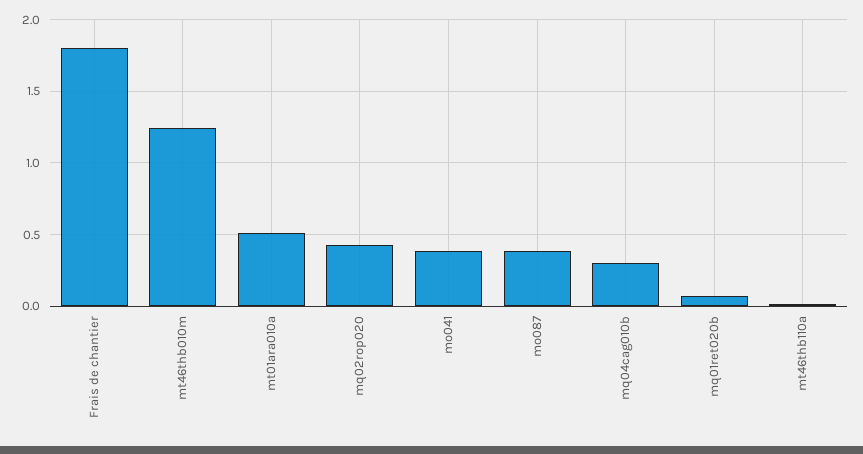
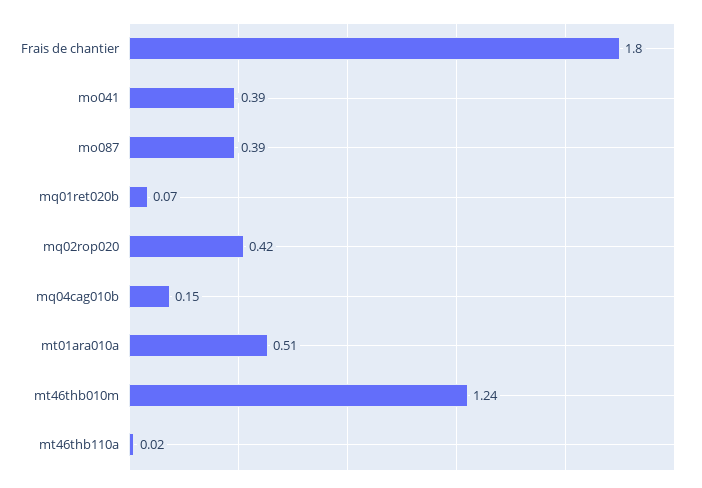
mq04cag010b: 0.3 -> 0.15

